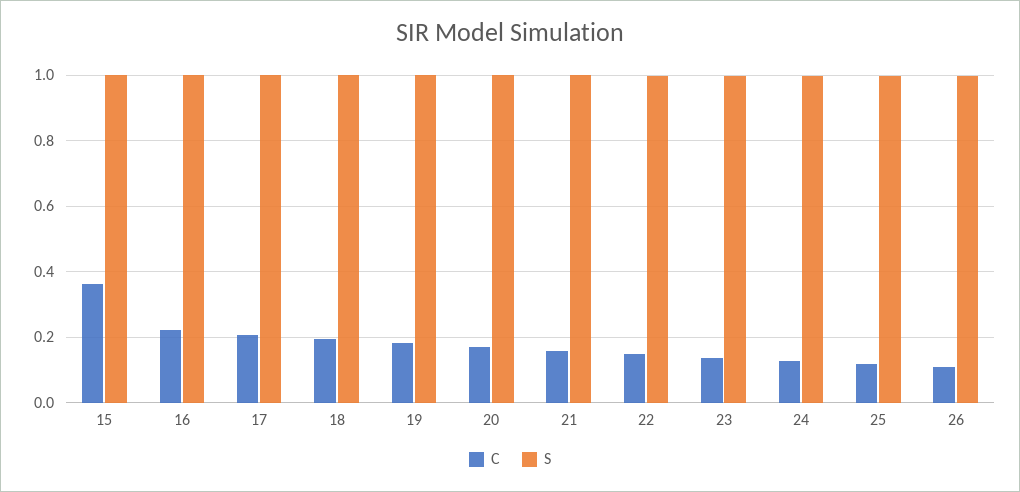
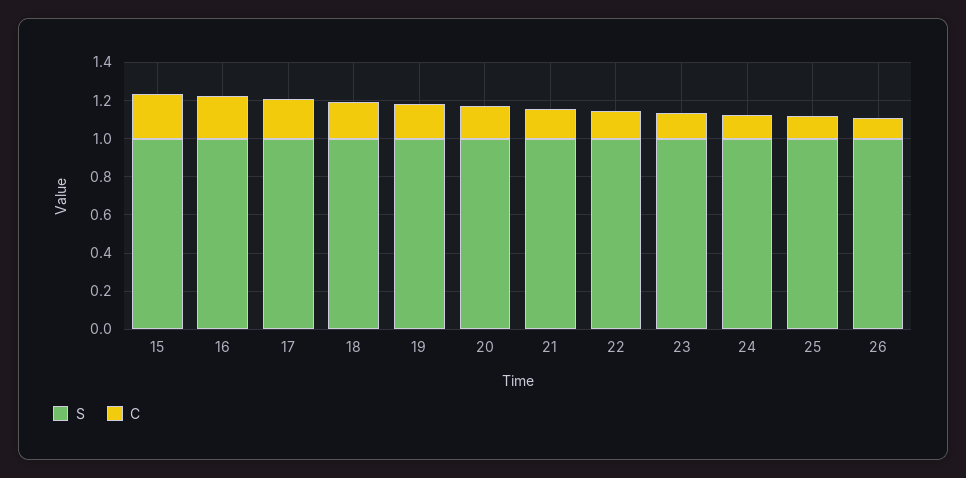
C, 15: 0.36 -> 0.25

